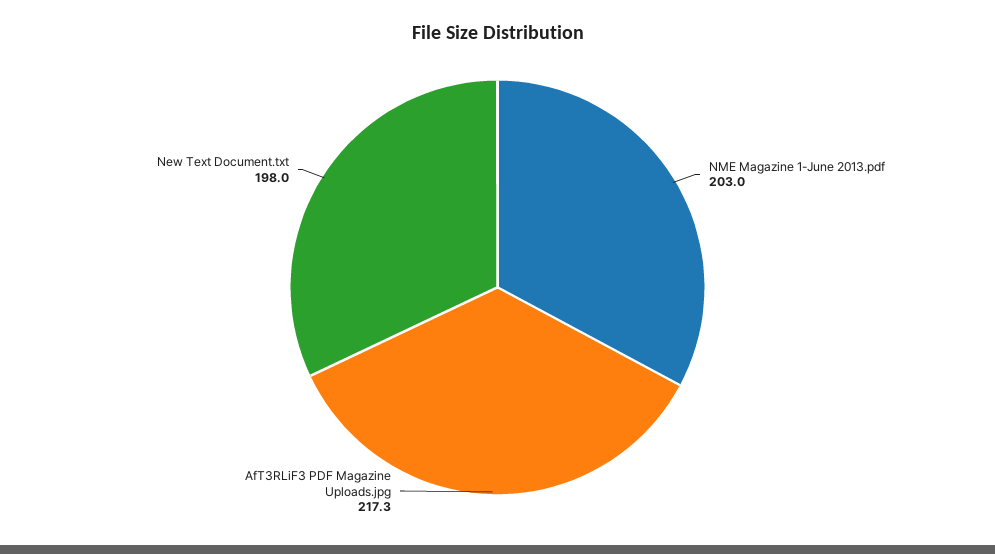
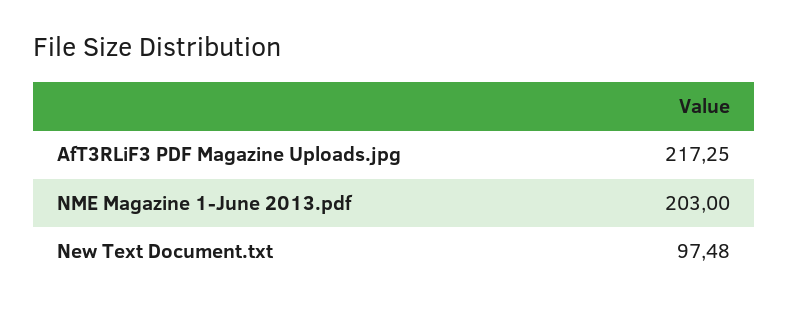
New Text Document.txt: 198 -> 97.48

